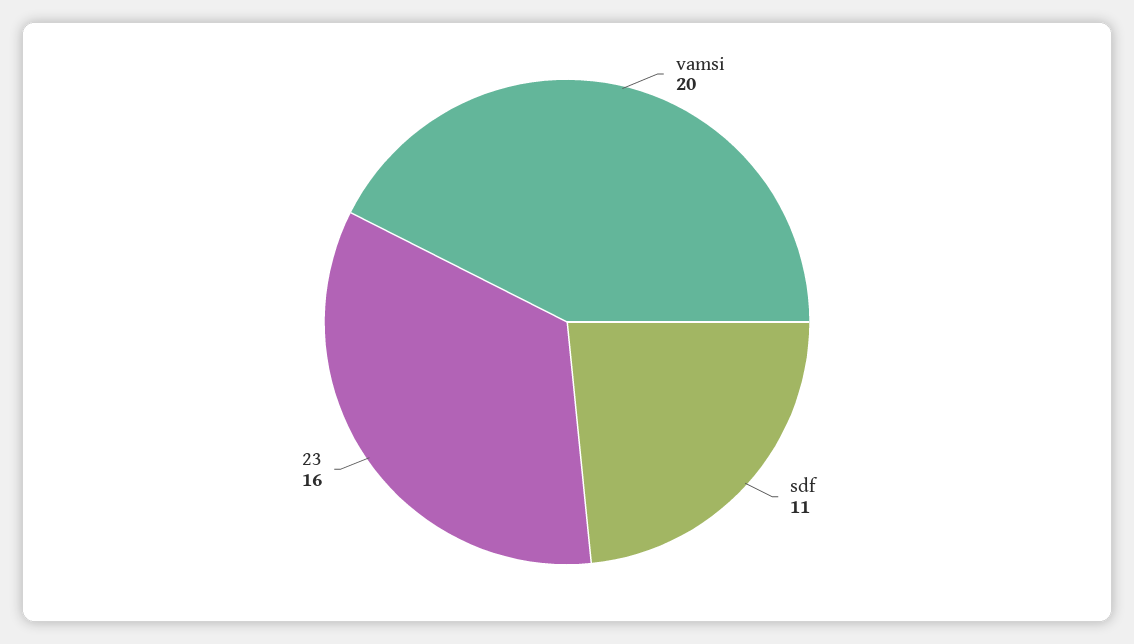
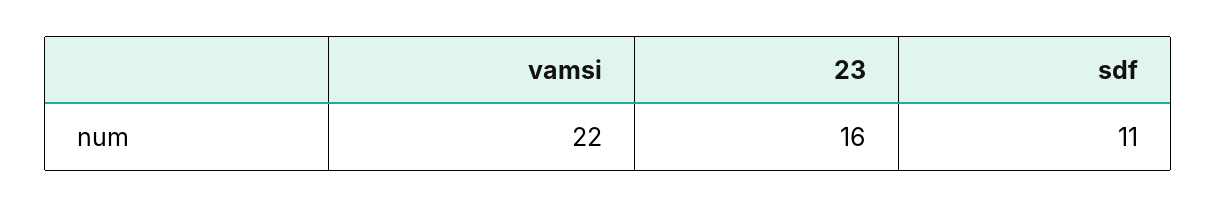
vamsi: 20 -> 22

